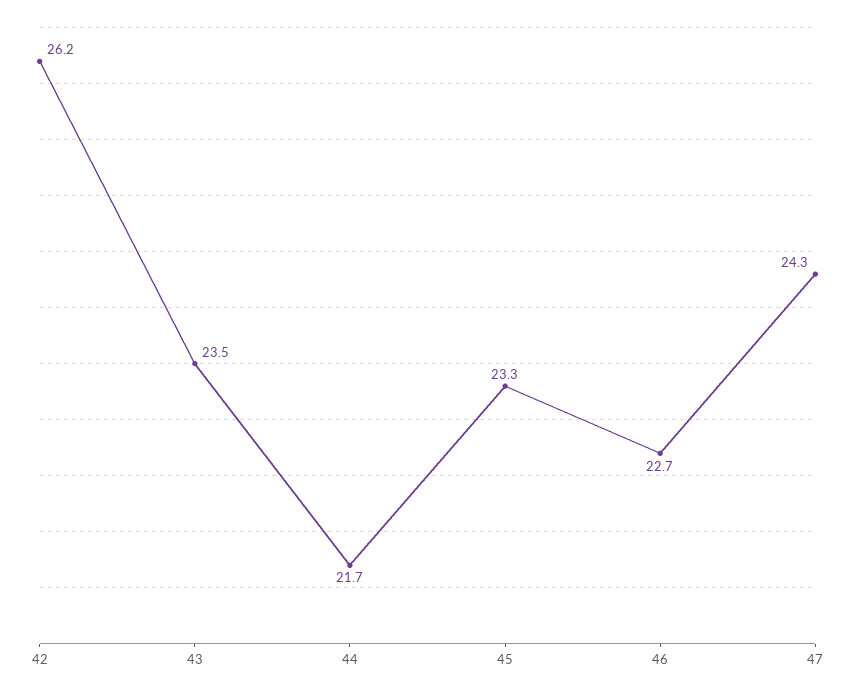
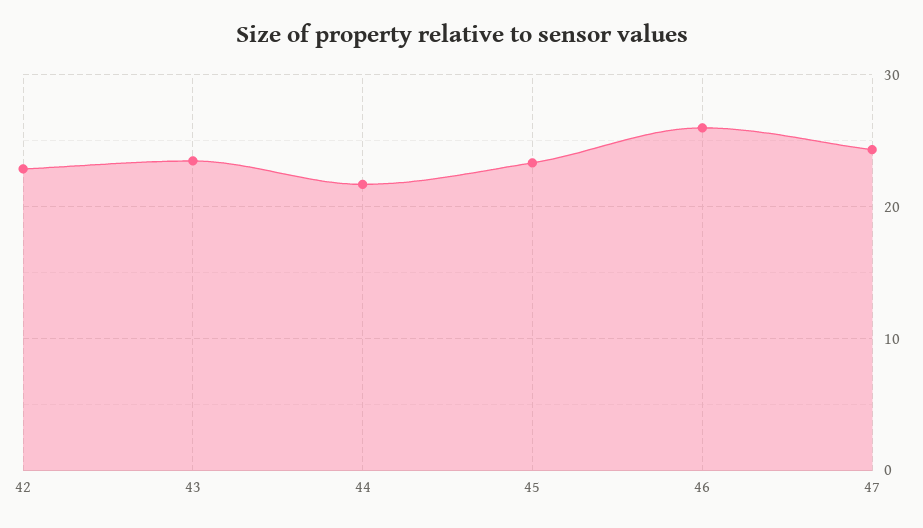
42: 26.2 -> 23
46: 22.7 -> 26

